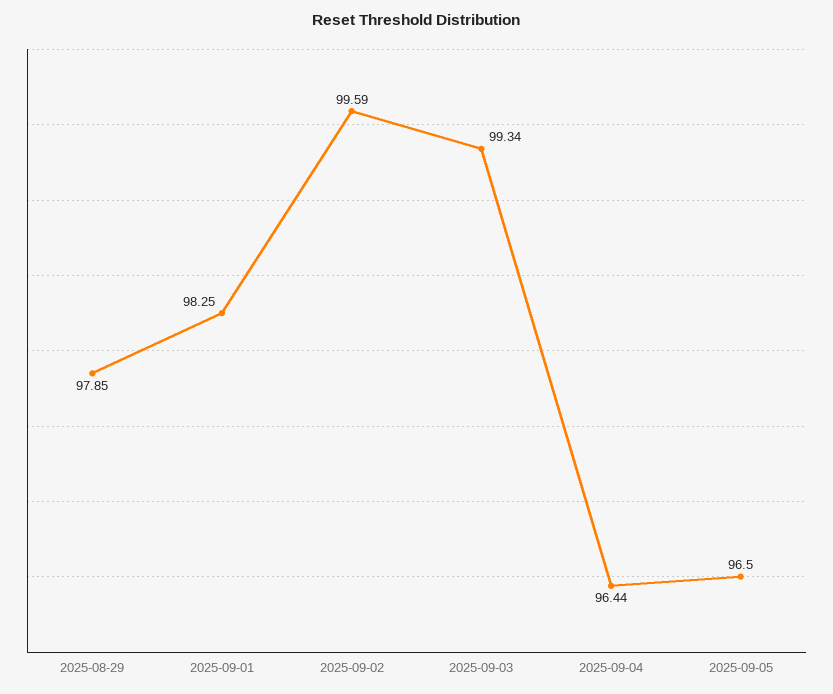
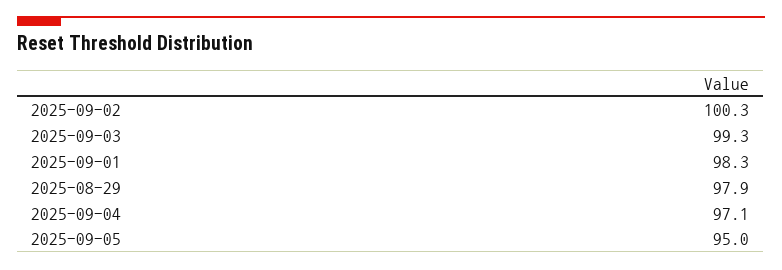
2025-09-02: 99.59 -> 100.3
2025-09-04: 96.44 -> 97.1
2025-09-05: 96.5 -> 95

